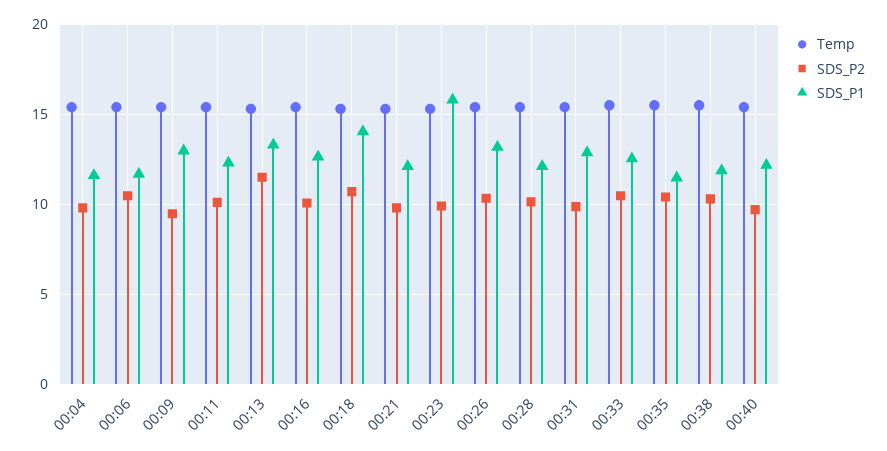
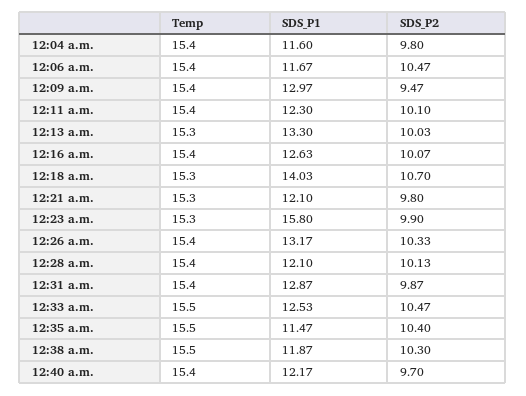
SDS_P2, 00:13: 11.5 -> 10.03

